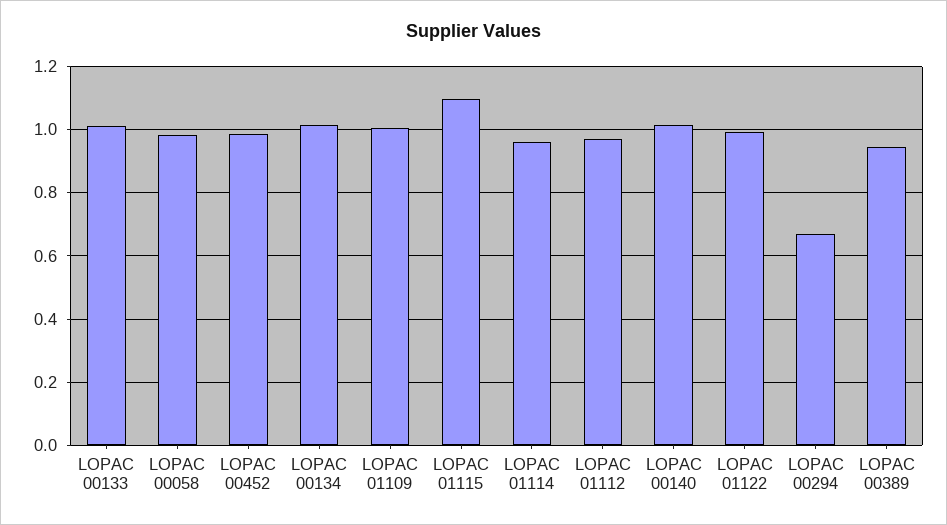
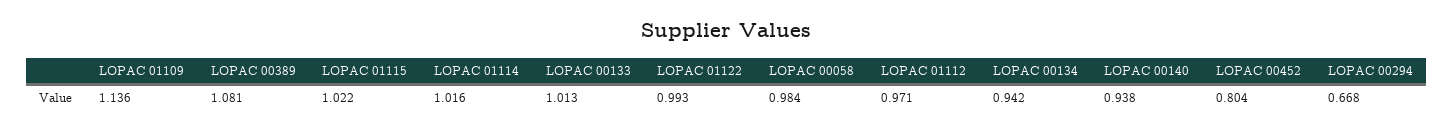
LOPAC 00452: 0.98 -> 0.804
LOPAC 00134: 1.02 -> 0.942
LOPAC 01109: 1 -> 1.136
LOPAC 01115: 1.1 -> 1.022
LOPAC 01114: 0.96 -> 1.016
LOPAC 00140: 1.02 -> 0.938
LOPAC 00389: 0.94 -> 1.081

